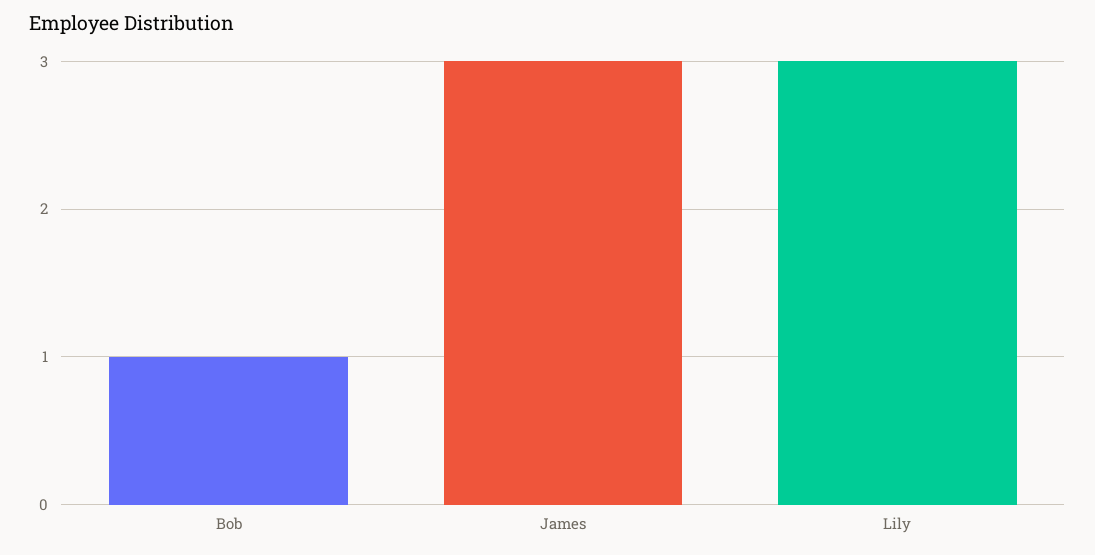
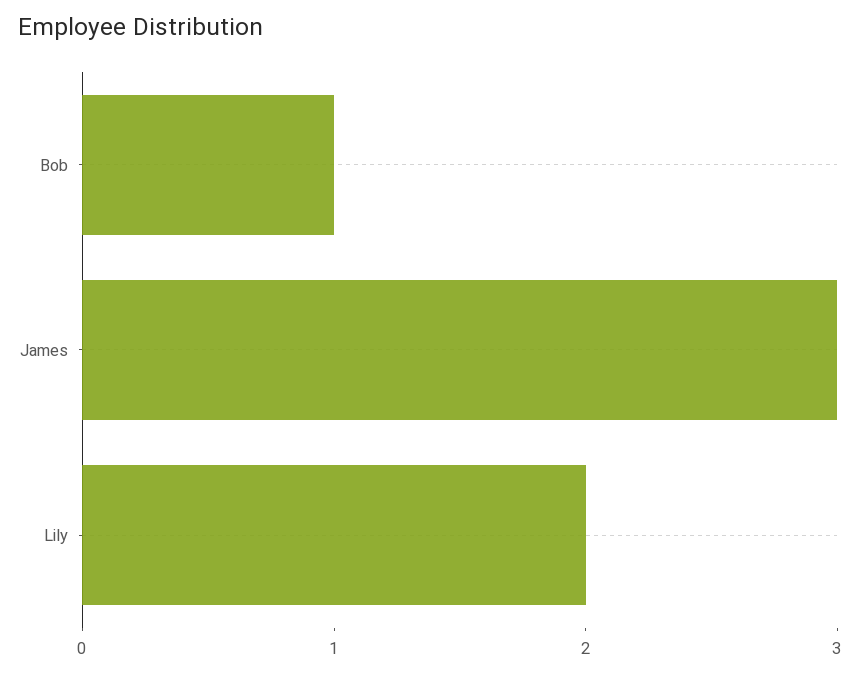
Lily: 3 -> 2

